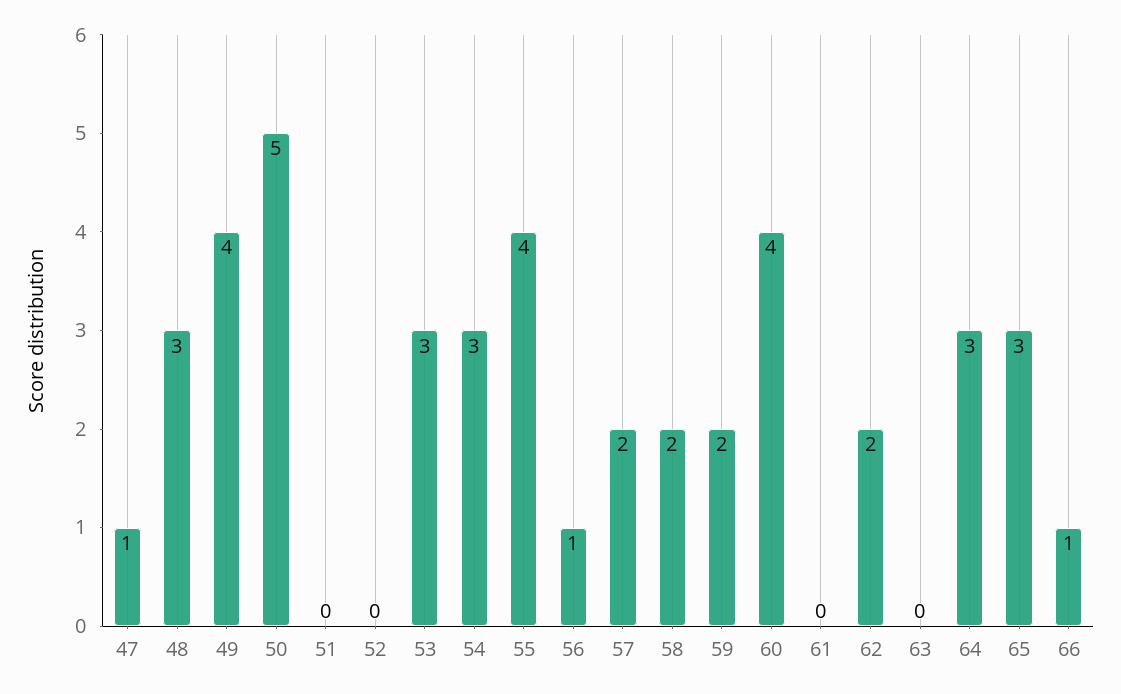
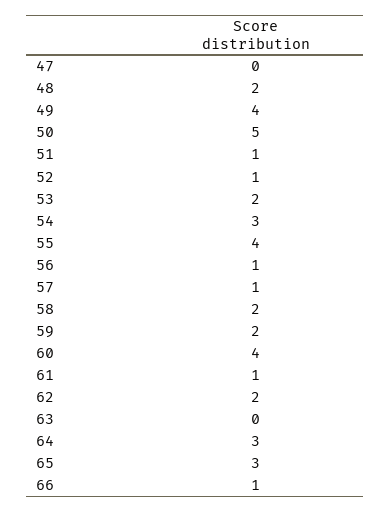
47: 1 -> 0
48: 3 -> 2
51: 0 -> 1
52: 0 -> 1
53: 3 -> 2
57: 2 -> 1
61: 0 -> 1

